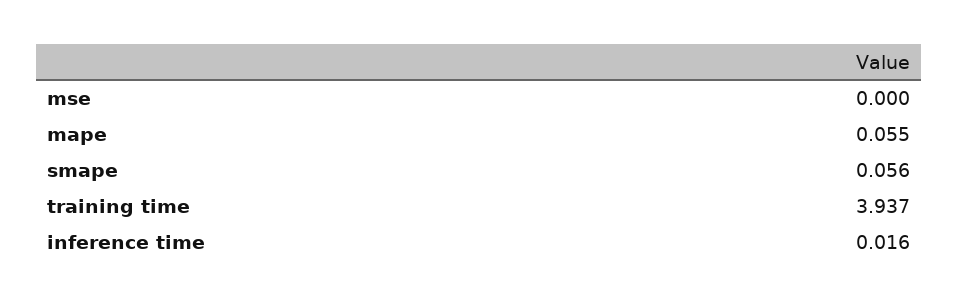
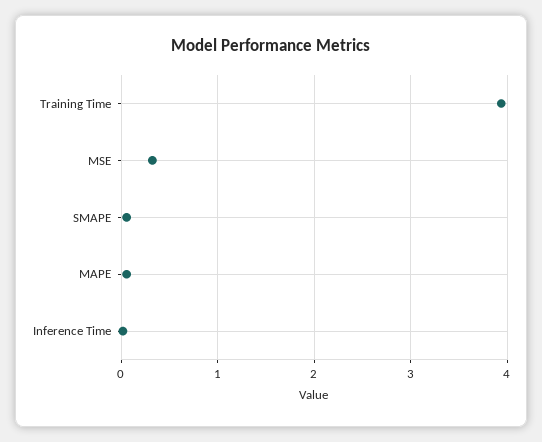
mse: 0 -> 0.3

